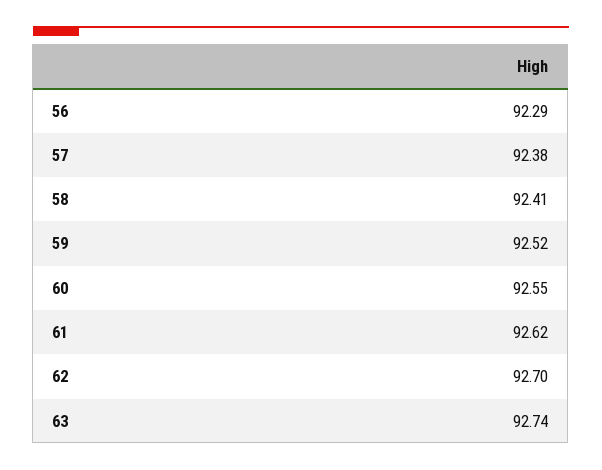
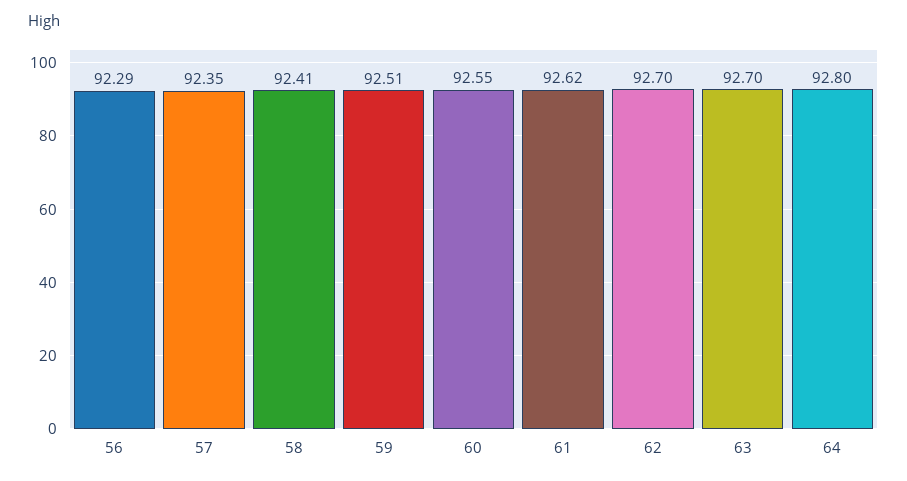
57: 92.38 -> 92.35
59: 92.52 -> 92.51
63: 92.74 -> 92.7
64: none -> 92.8

